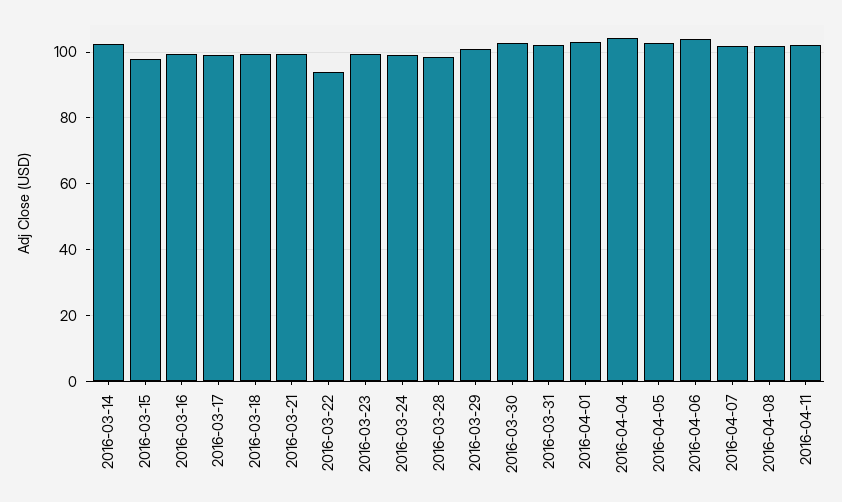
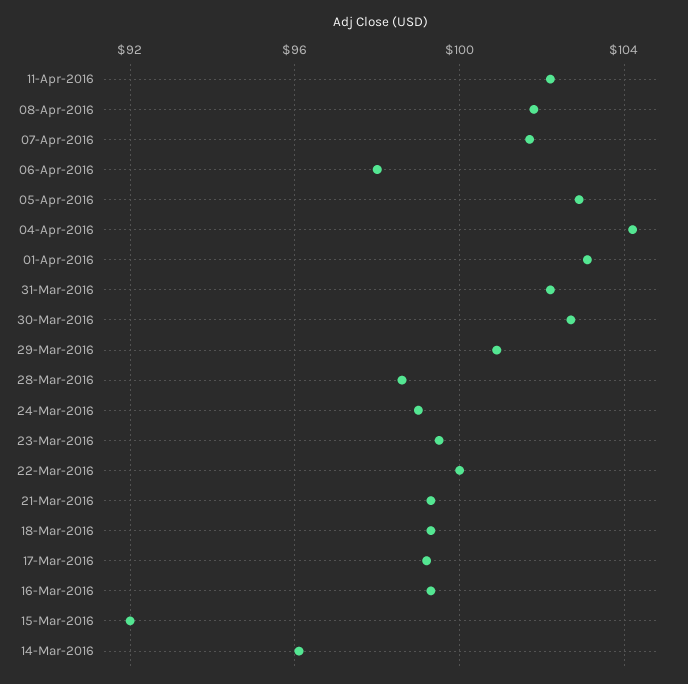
2016-03-14: 102 -> 96
2016-03-15: 98 -> 92
2016-03-22: 94 -> 100
2016-04-06: 104 -> 98

